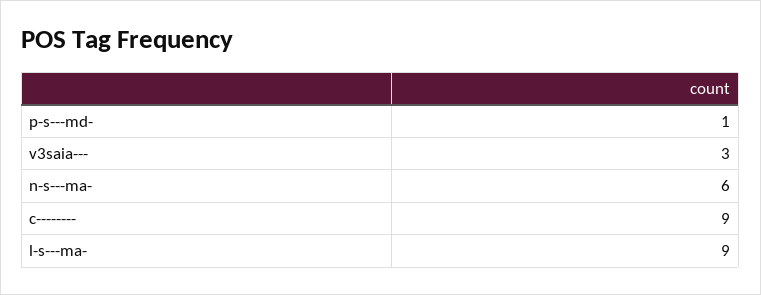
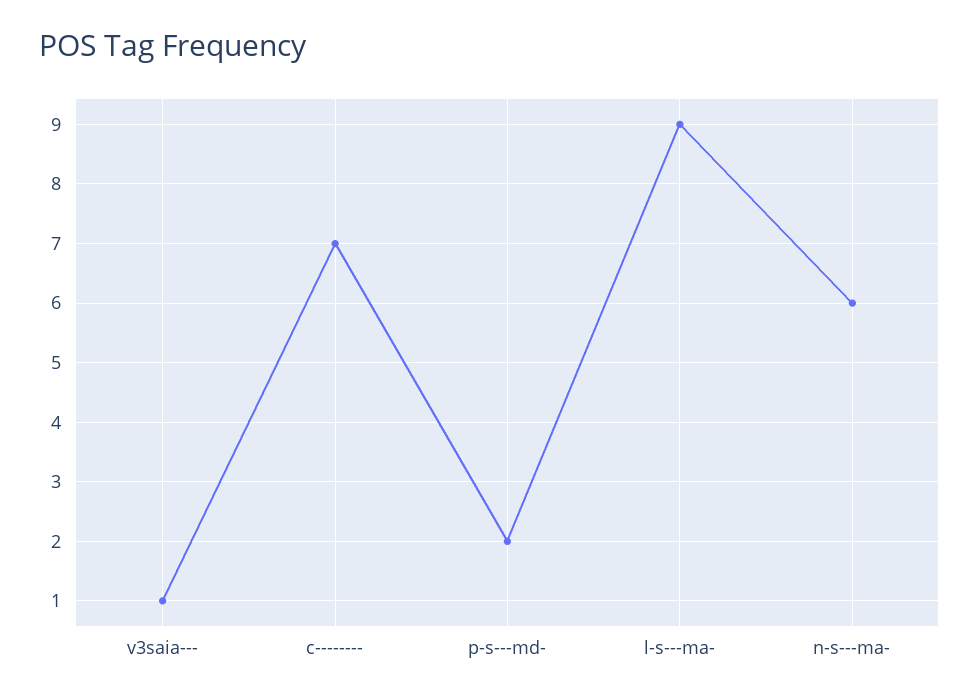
p-s---md-: 1 -> 2
v3saia---: 3 -> 1
c--------: 9 -> 7

